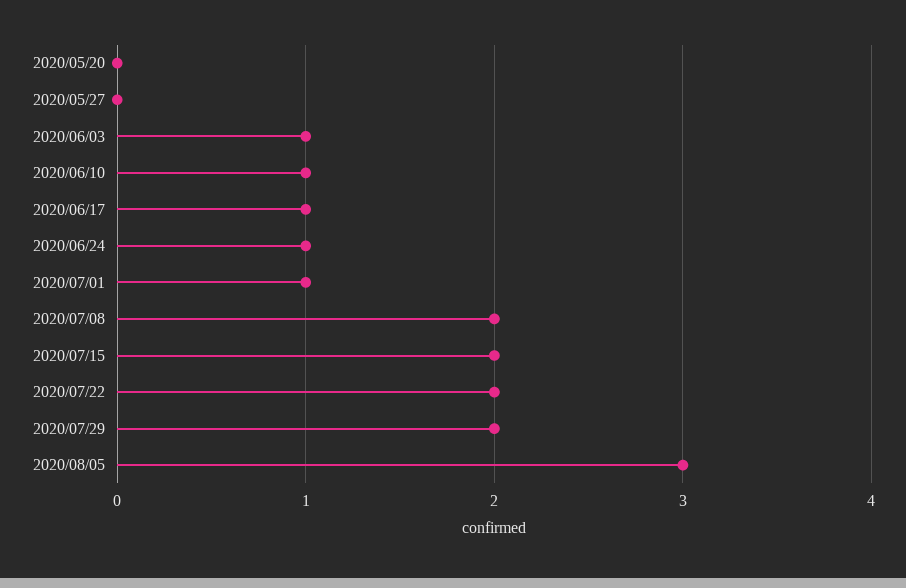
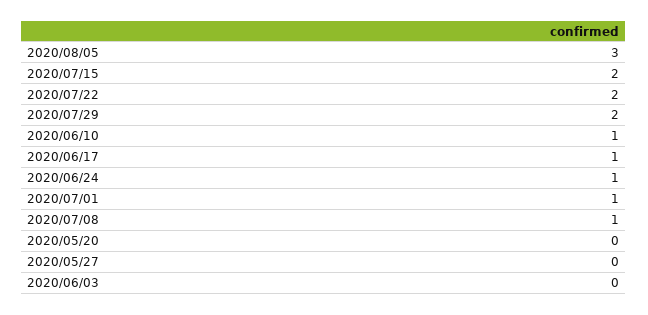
2020/06/03: 1 -> 0
2020/07/08: 2 -> 1

